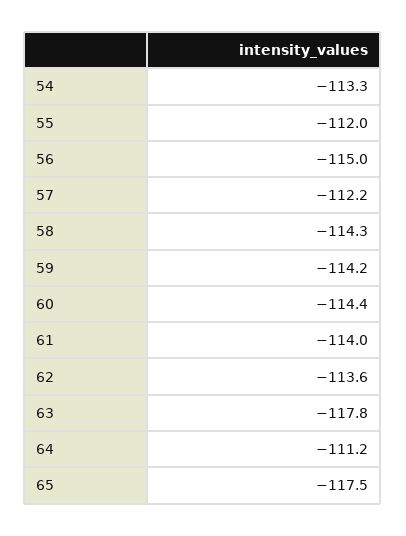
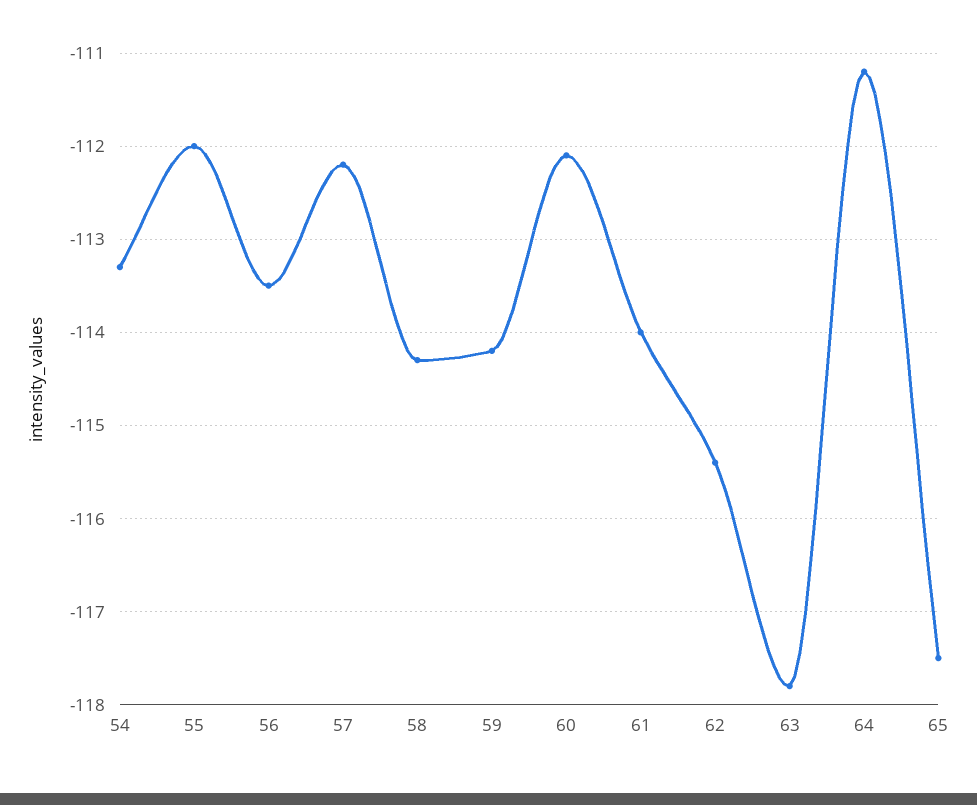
56: -115 -> -113.5
60: -114.4 -> -112.1
62: -113.6 -> -115.4

